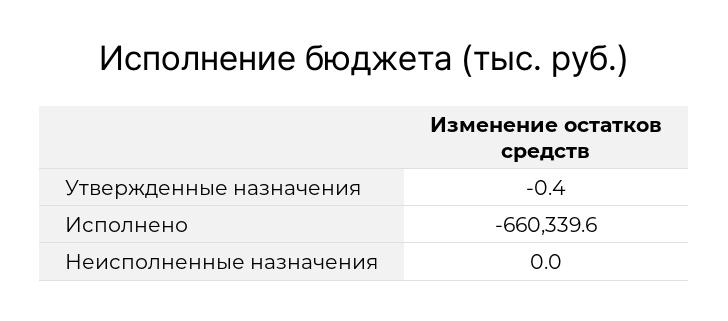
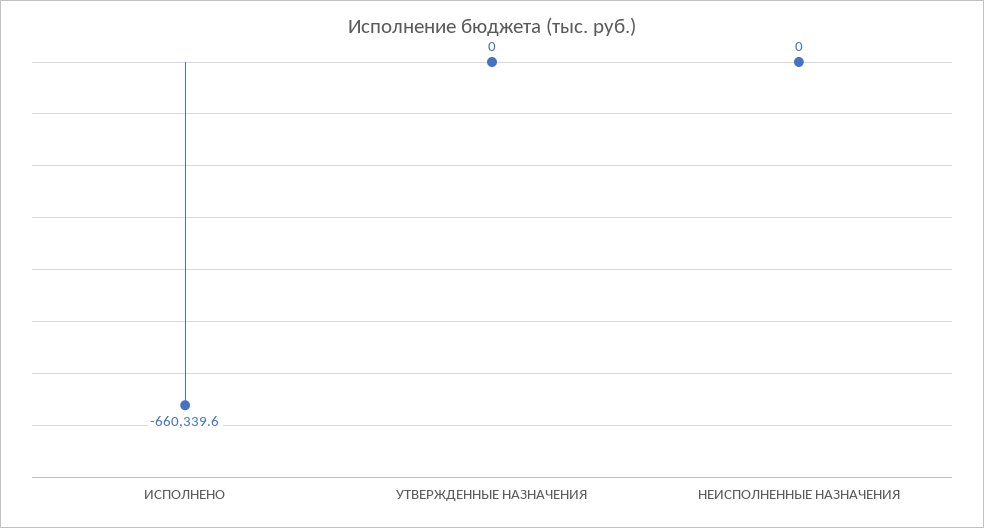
Утвержденные назначения: -0.4 -> 0

